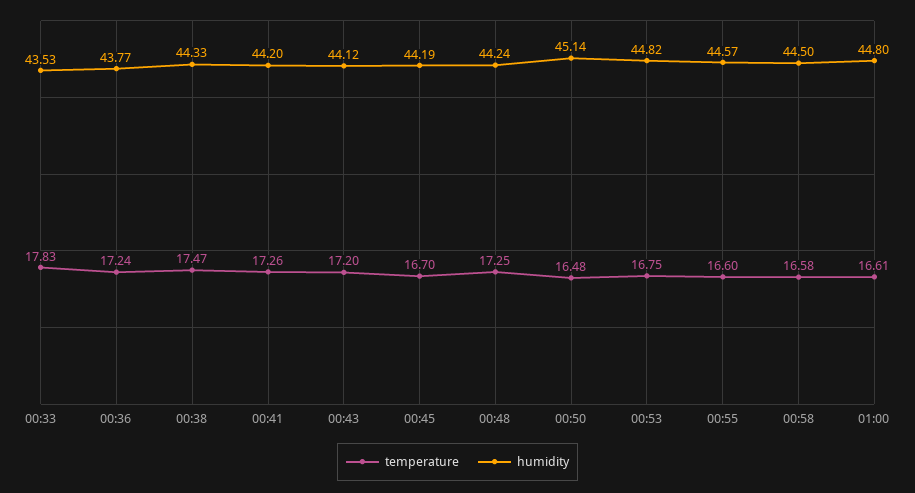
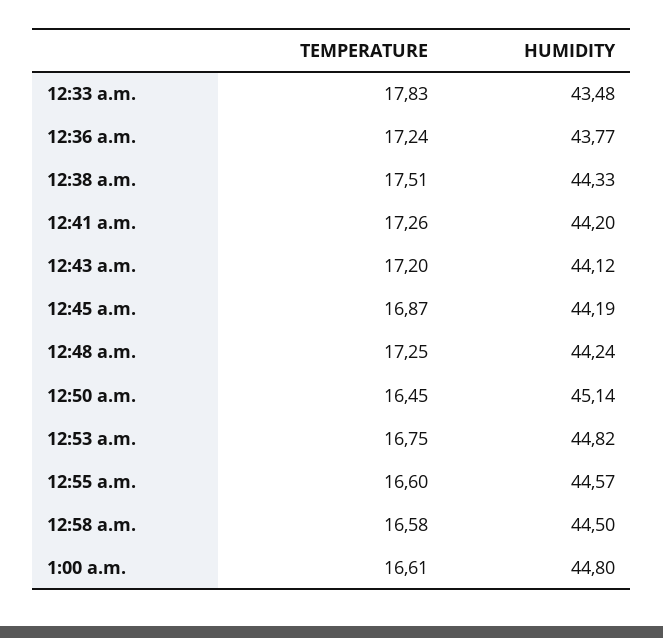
humidity, 00:33: 43.53 -> 43.48
temperature, 00:38: 17.47 -> 17.51
temperature, 00:45: 16.7 -> 16.87
temperature, 00:50: 16.48 -> 16.45

